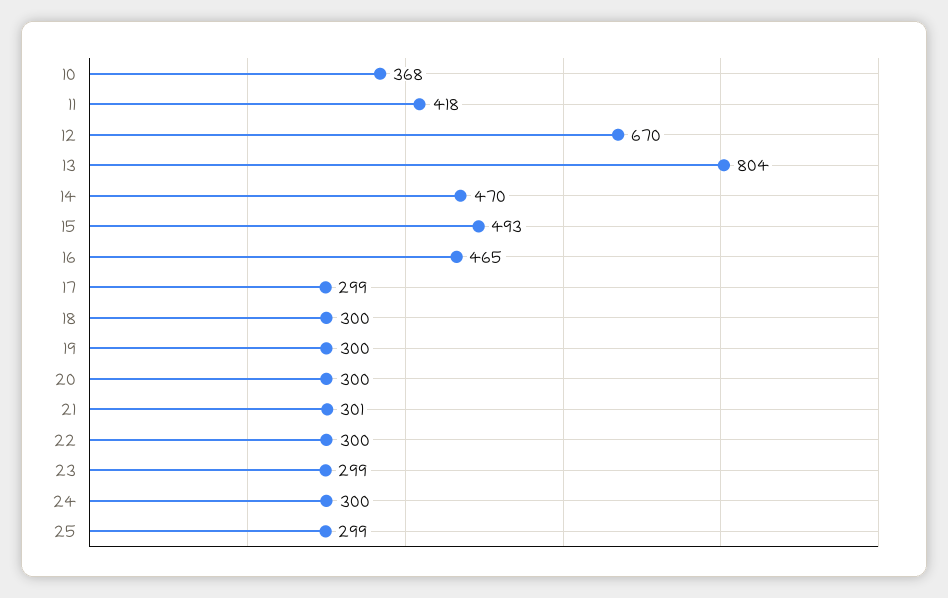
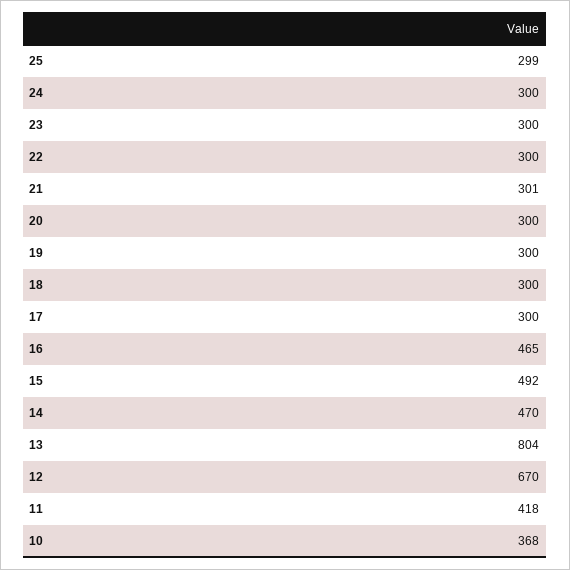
15: 493 -> 492
17: 299 -> 300
23: 299 -> 300

